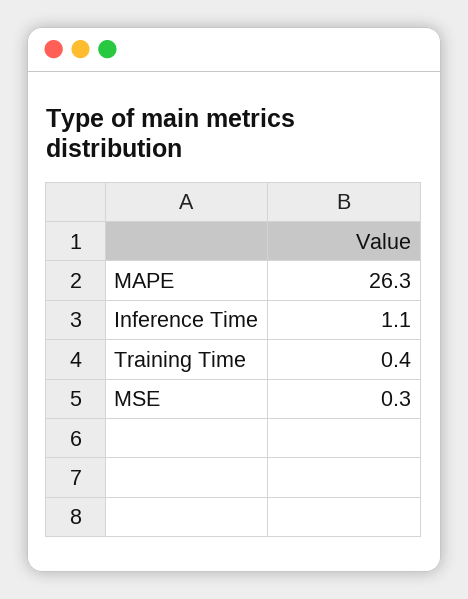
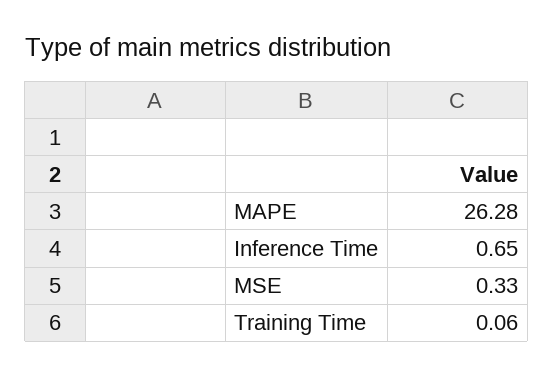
Inference Time: 1.1 -> 0.65
Training Time: 0.4 -> 0.06

